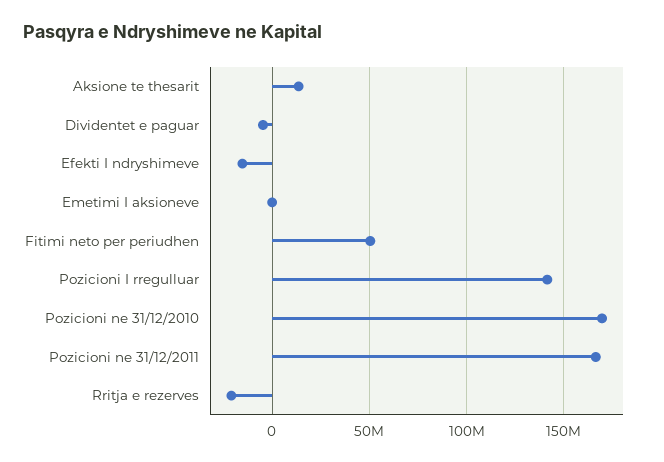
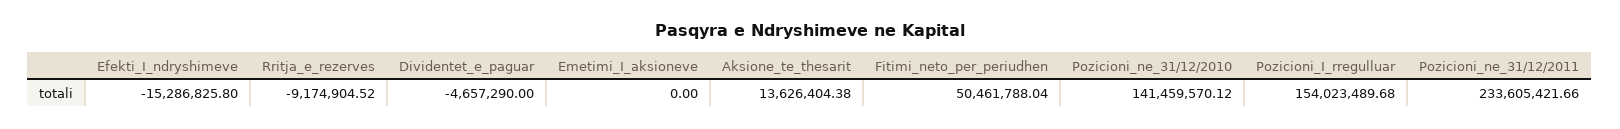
Pozicioni I rregulluar: 140000000 -> 154023489.68
Pozicioni ne 31/12/2010: 170000000 -> 141459570.12
Pozicioni ne 31/12/2011: 165000000 -> 233605421.66
Rritja e rezerves: -20000000 -> -9174904.52

